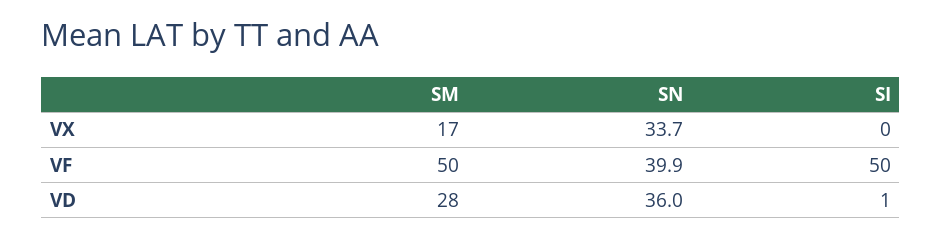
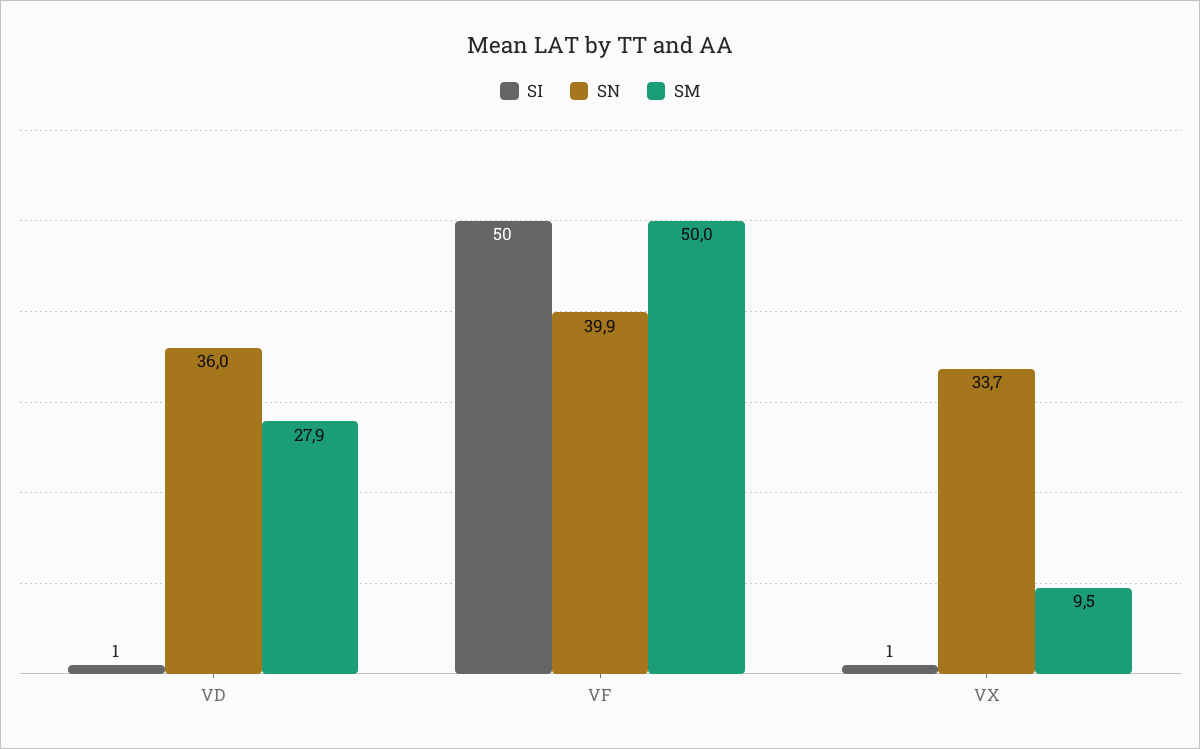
SM, VX: 17 -> 9.5
SI, VX: 0 -> 1

